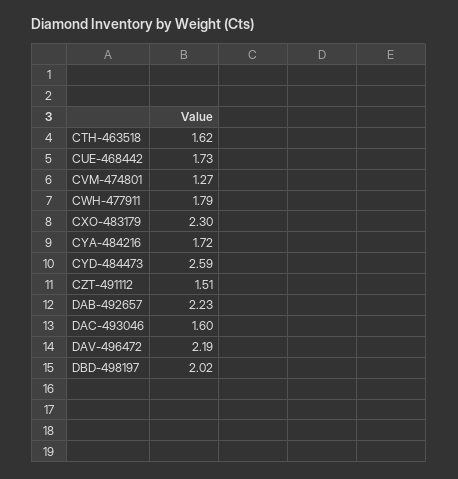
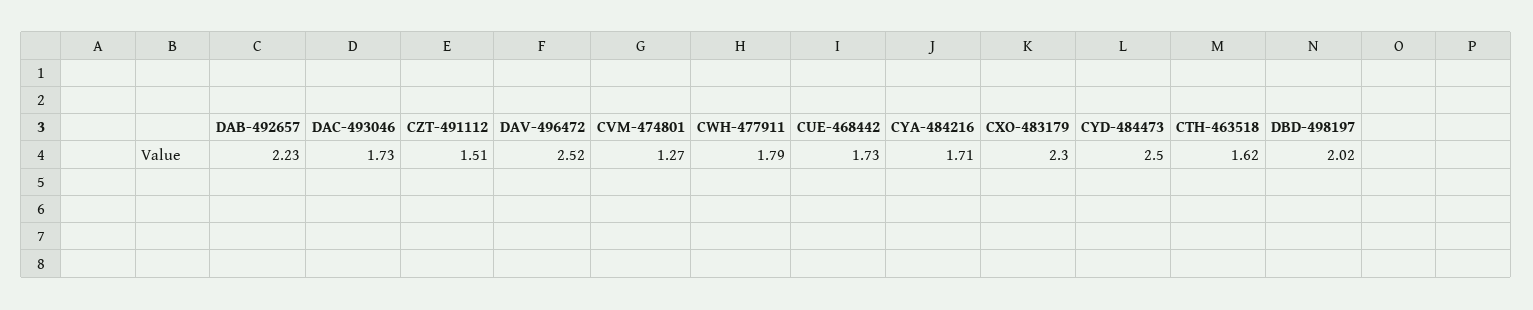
CYA-484216: 1.72 -> 1.71
CYD-484473: 2.59 -> 2.5
DAC-493046: 1.6 -> 1.73
DAV-496472: 2.19 -> 2.52

